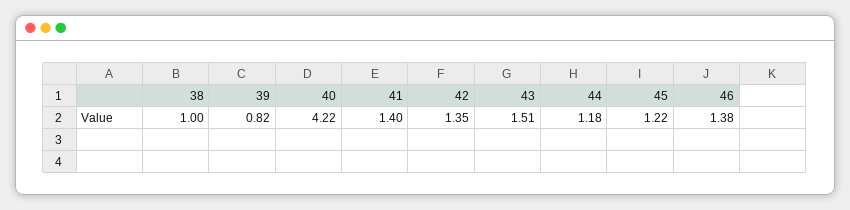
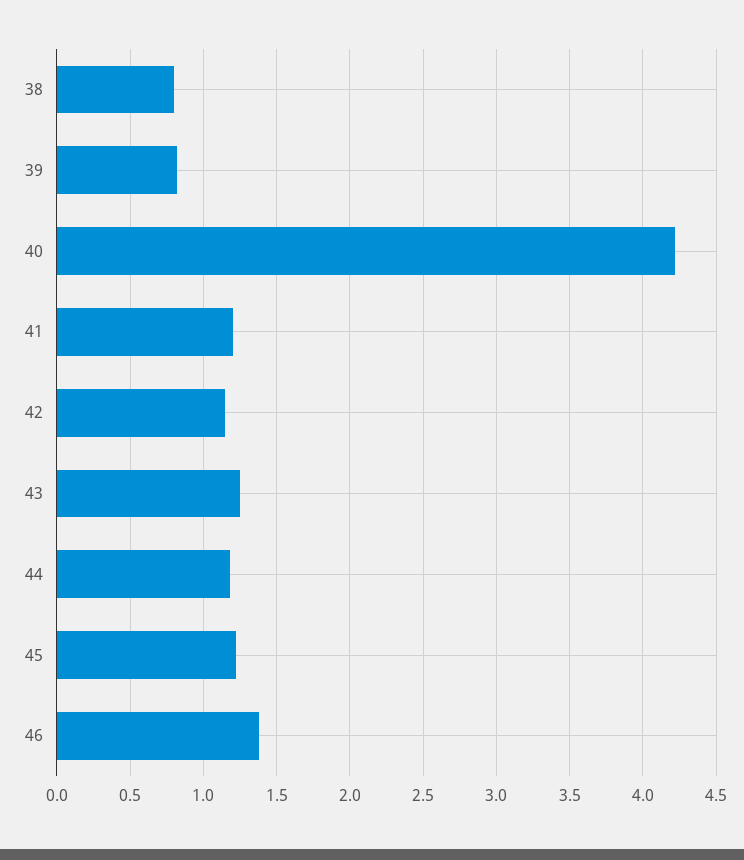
38: 1 -> 0.8
41: 1.4 -> 1.2
42: 1.35 -> 1.15
43: 1.51 -> 1.25

